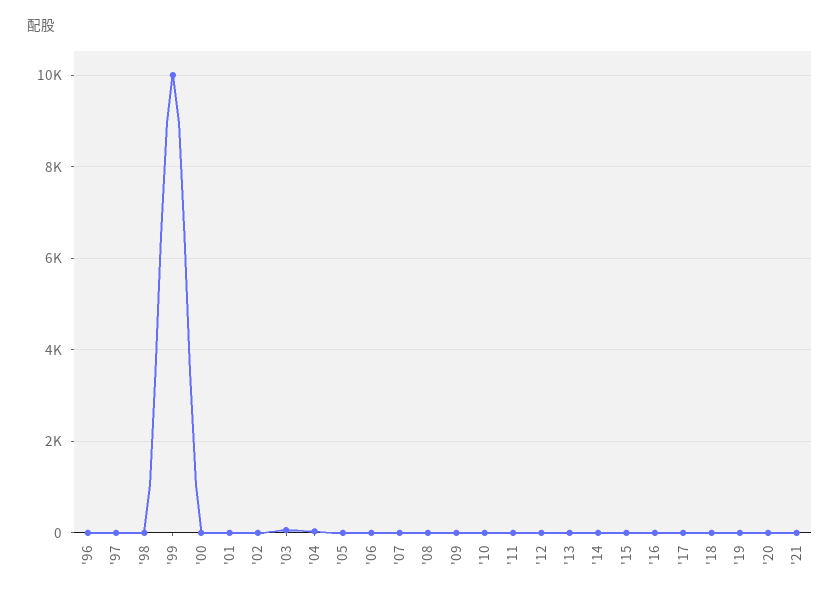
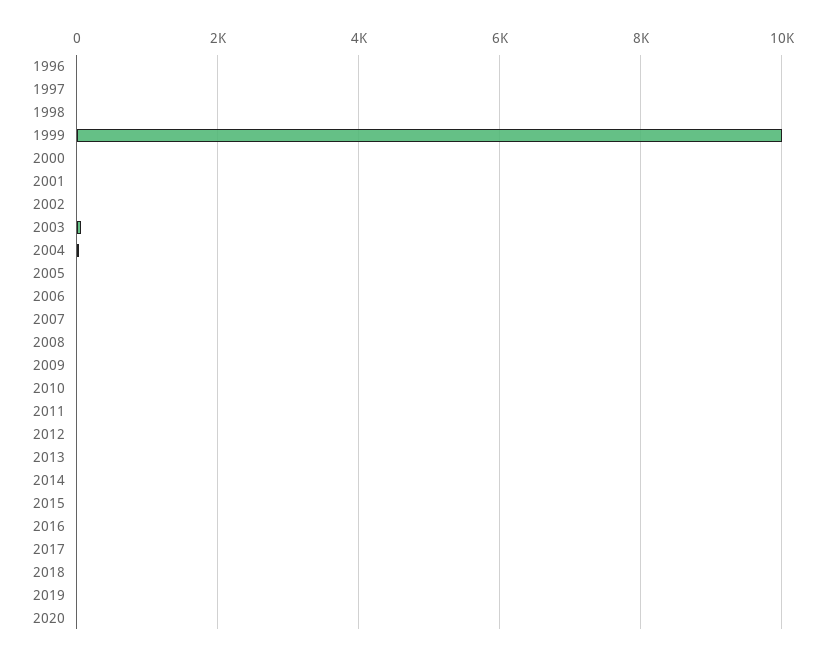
'21: 0 -> none

